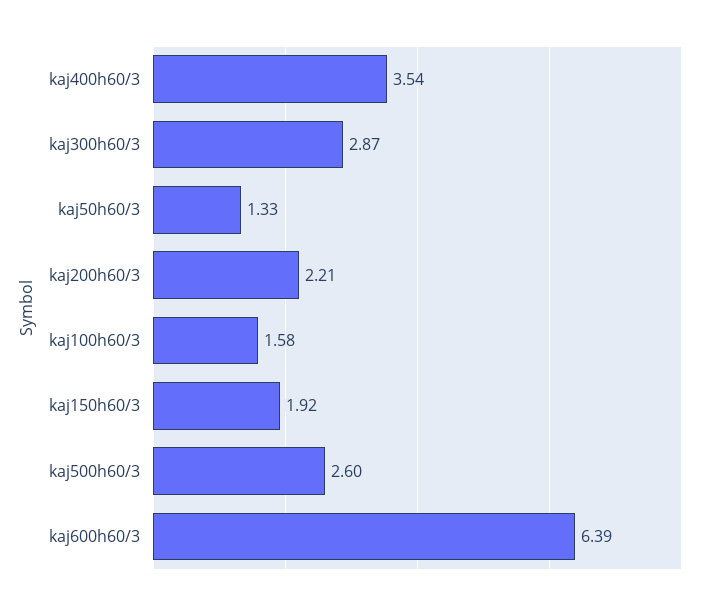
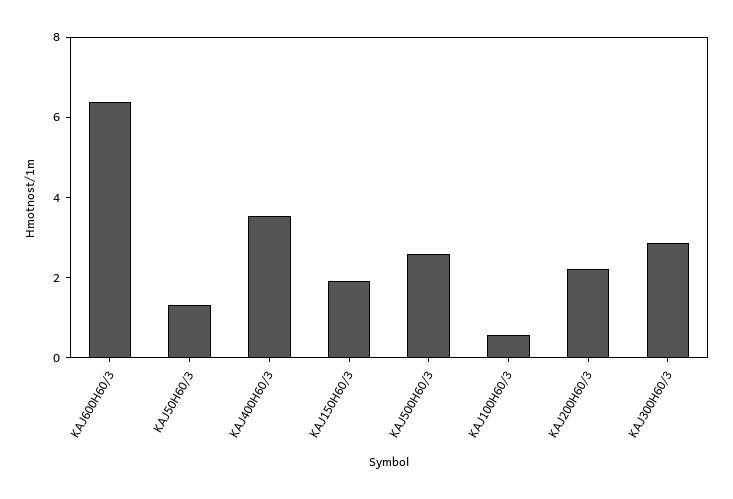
kaj100h60/3: 1.58 -> 0.5

